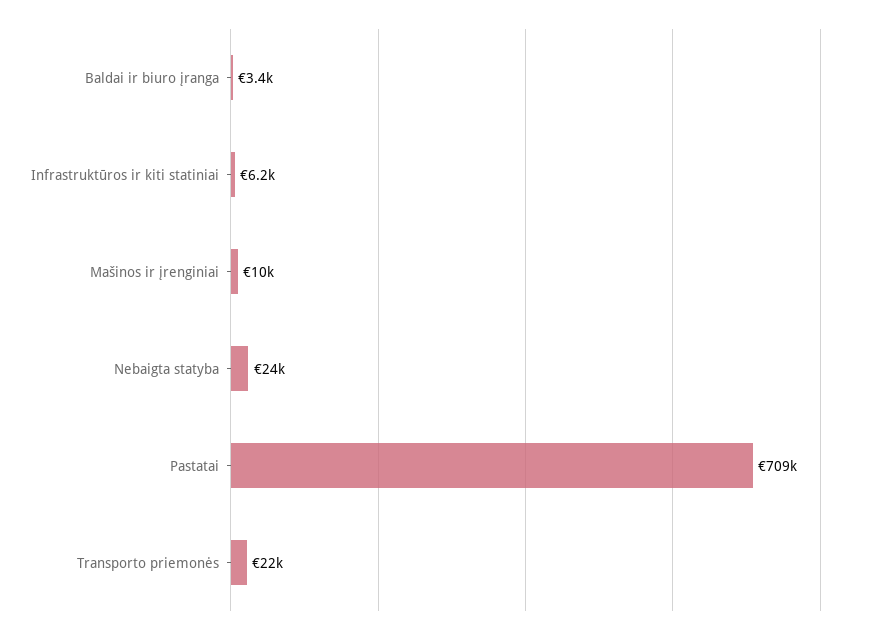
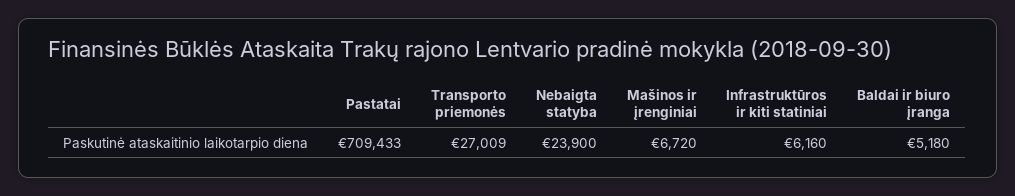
Baldai ir biuro įranga: 3400 -> 5180
Mašinos ir įrenginiai: 10000 -> 6720
Transporto priemonės: 22000 -> 27009

